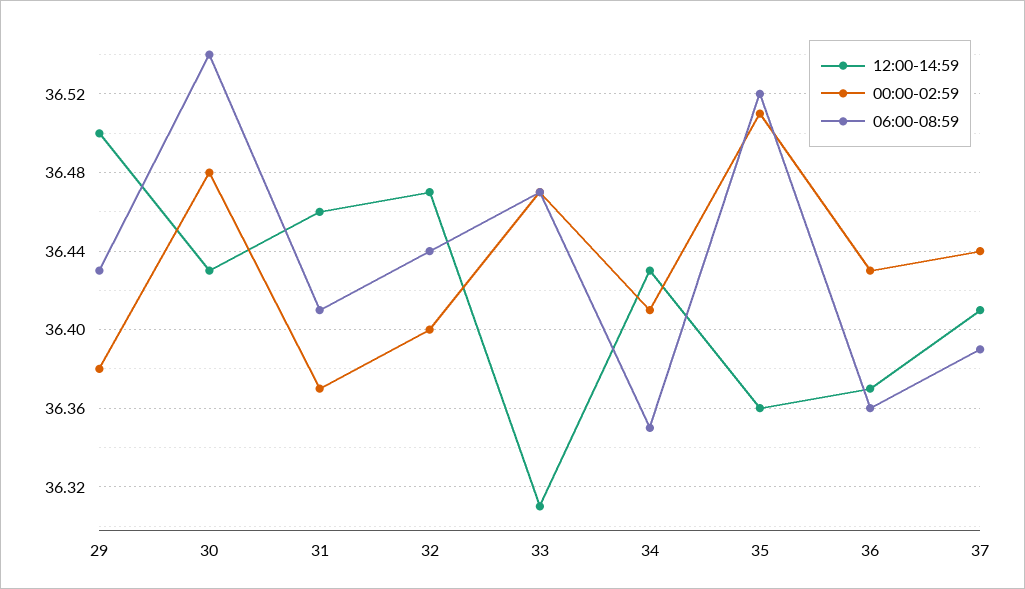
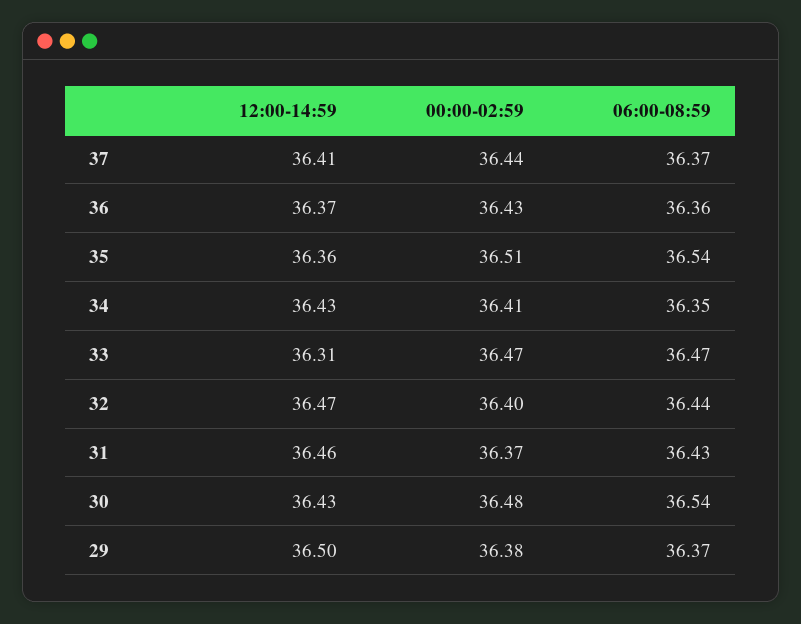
06:00-08:59, 29: 36.43 -> 36.37
06:00-08:59, 31: 36.41 -> 36.43
06:00-08:59, 35: 36.52 -> 36.54
06:00-08:59, 37: 36.39 -> 36.37

